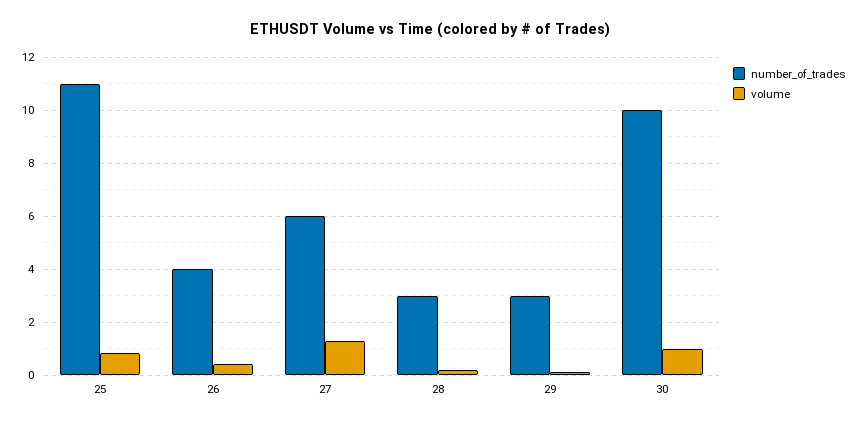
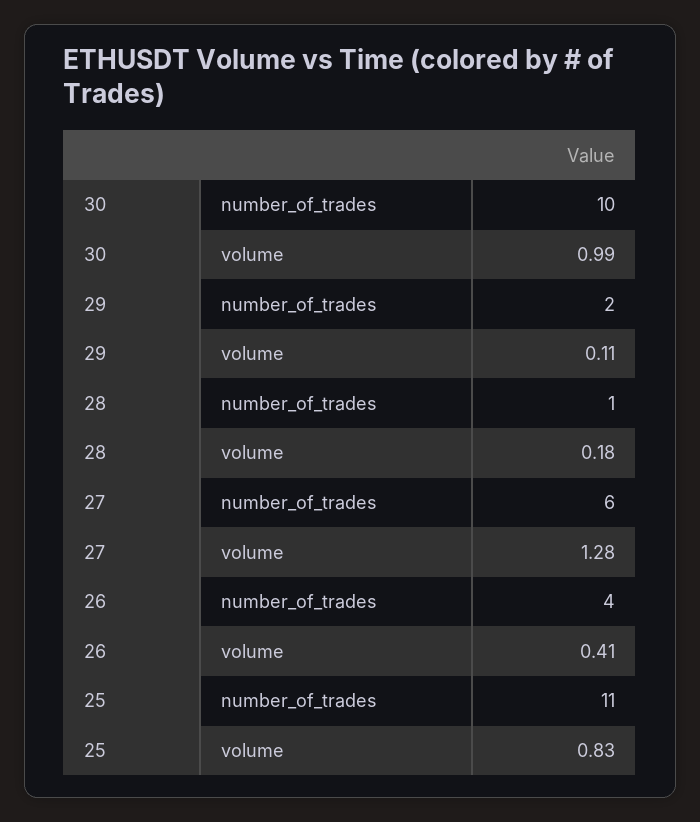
number_of_trades, 28: 3 -> 1
number_of_trades, 29: 3 -> 2

